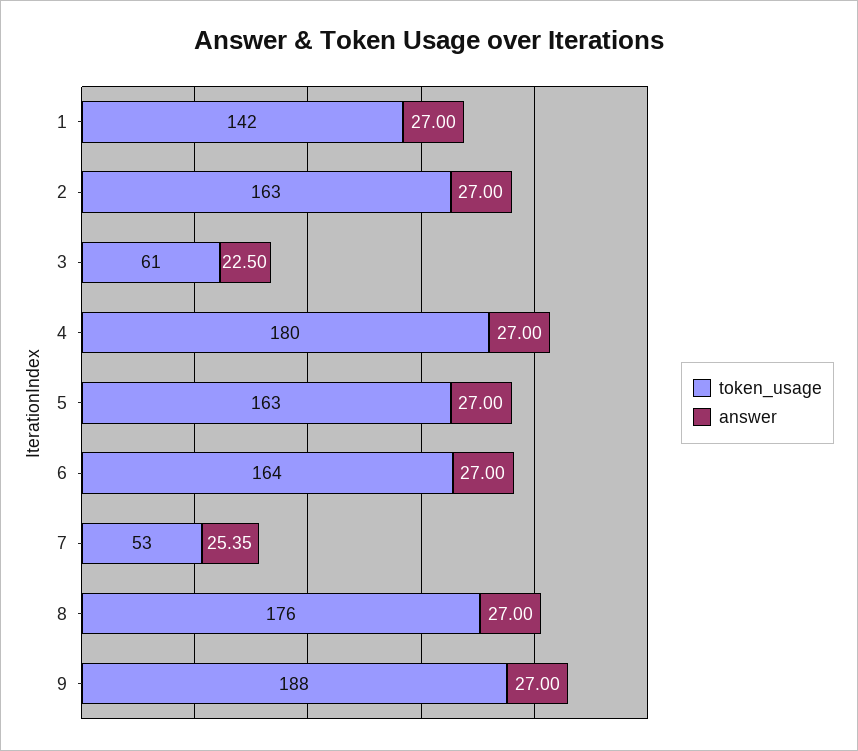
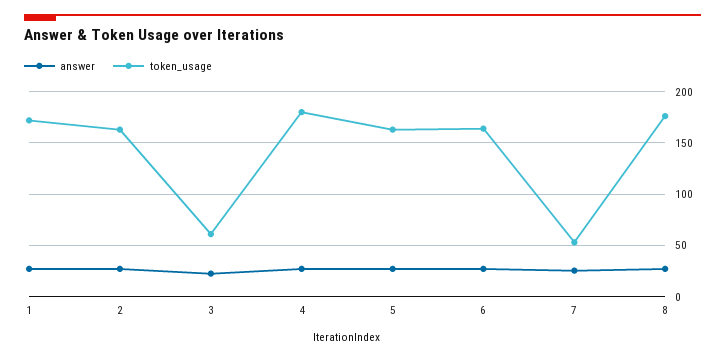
token_usage, 1: 142 -> 170
token_usage, 9: 188 -> none
answer, 9: 27 -> none

